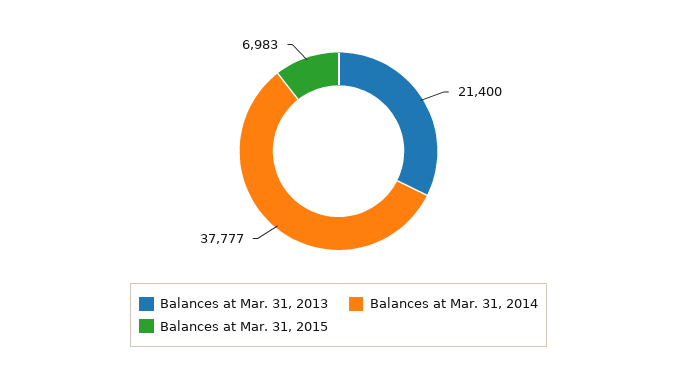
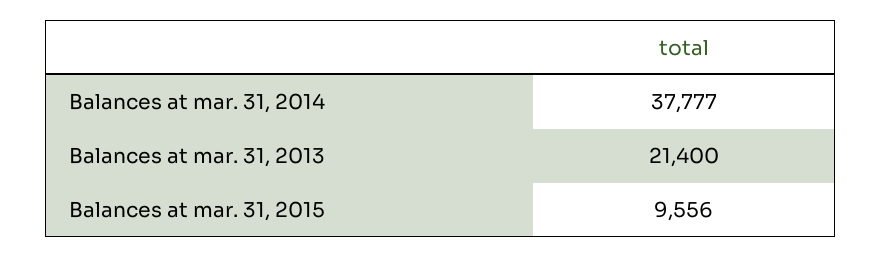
Balances at Mar. 31, 2015: 6983 -> 9556

